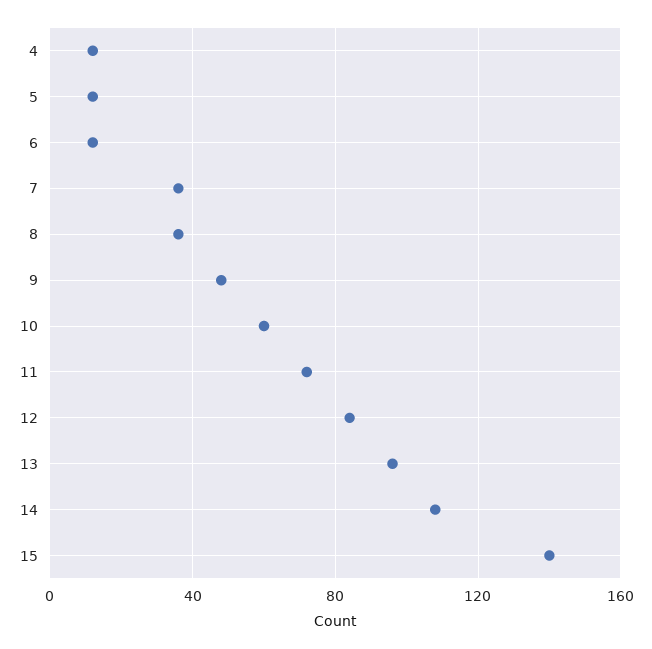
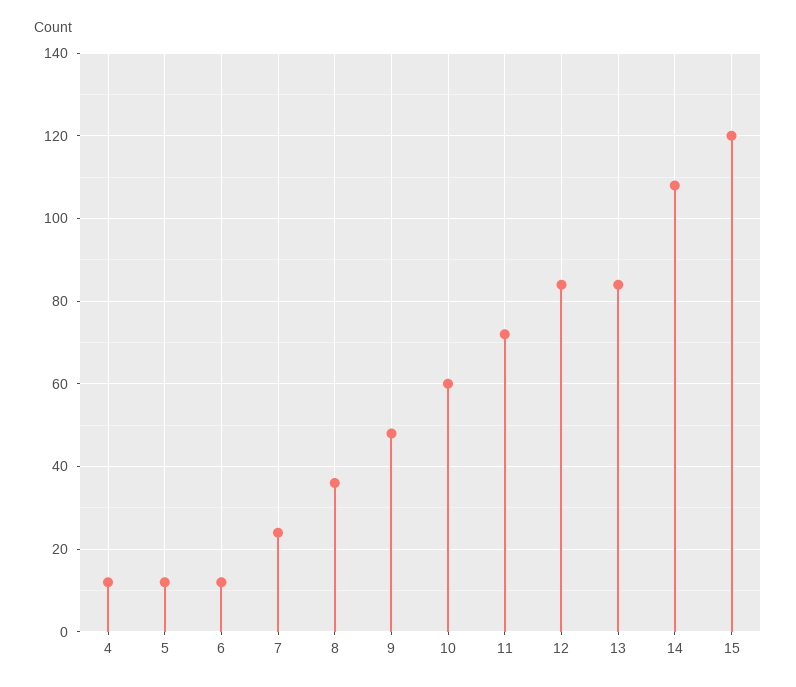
7: 35 -> 25
13: 95 -> 85
15: 140 -> 120

